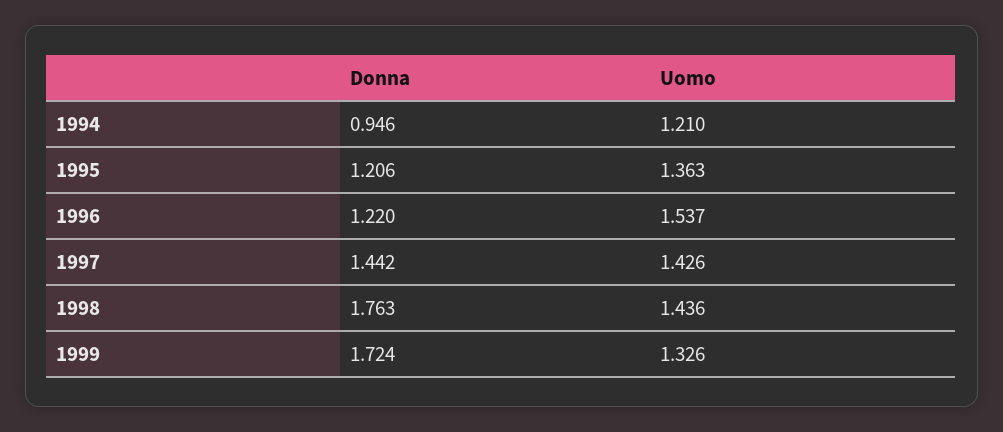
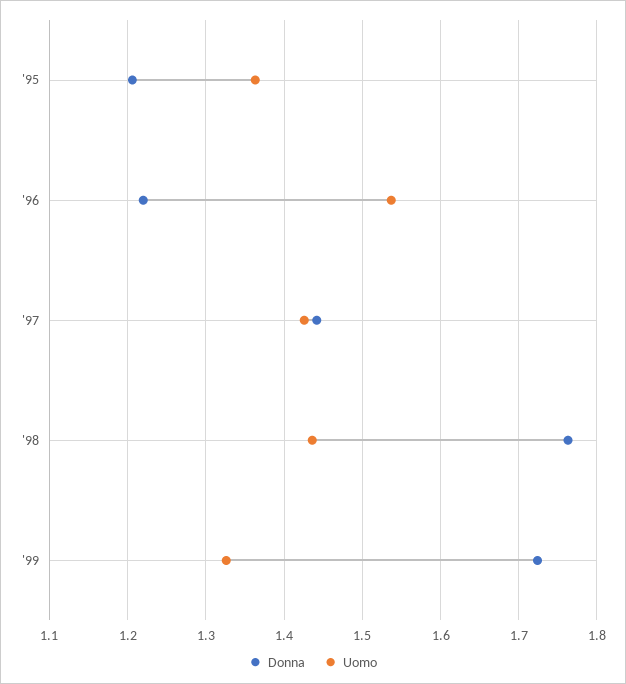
Donna, 1994: 0.946 -> none
Uomo, 1994: 1.21 -> none

